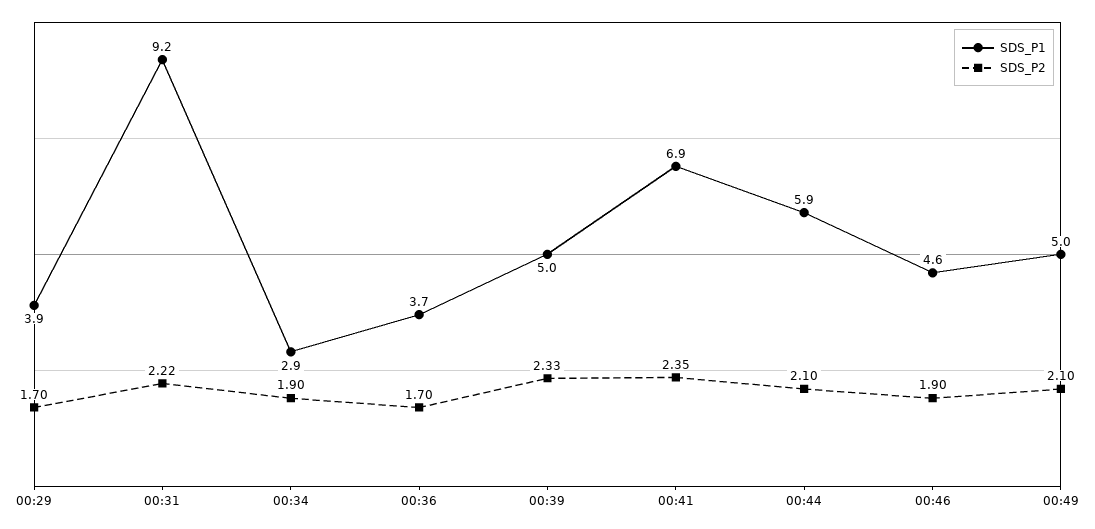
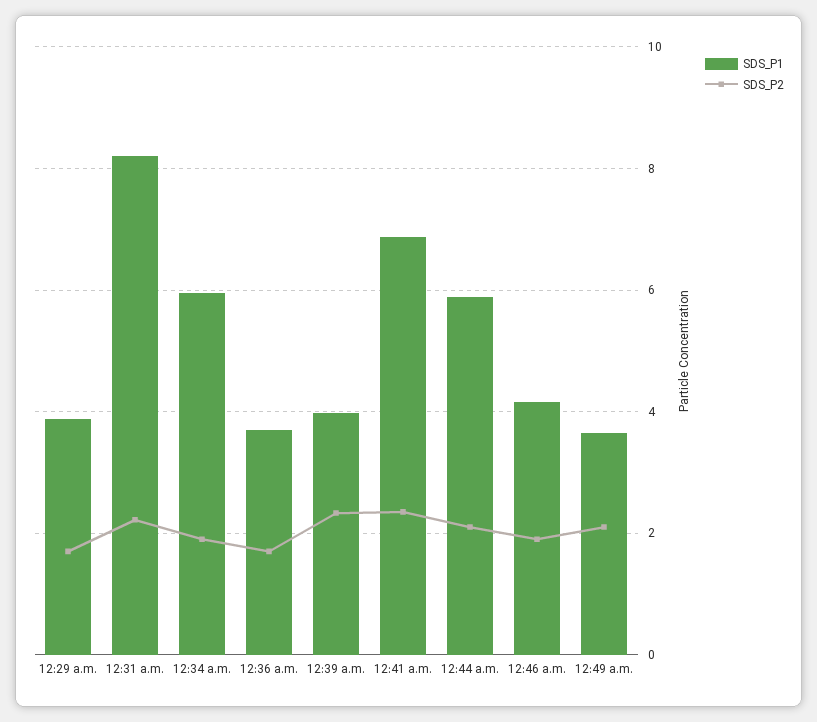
SDS_P1, 00:31: 9.2 -> 8.2
SDS_P1, 00:34: 2.9 -> 6
SDS_P1, 00:39: 5 -> 4
SDS_P1, 00:46: 4.6 -> 4.2
SDS_P1, 00:49: 5 -> 3.6

